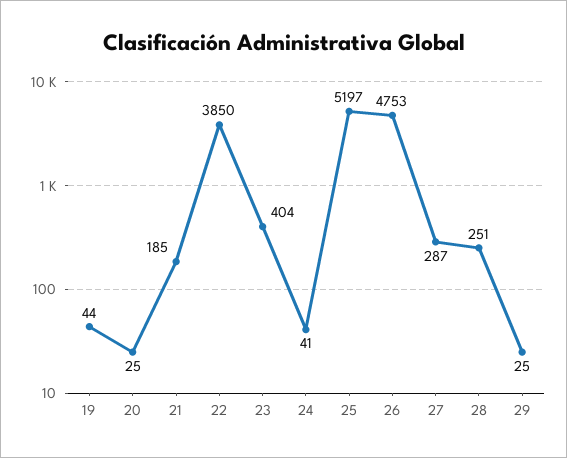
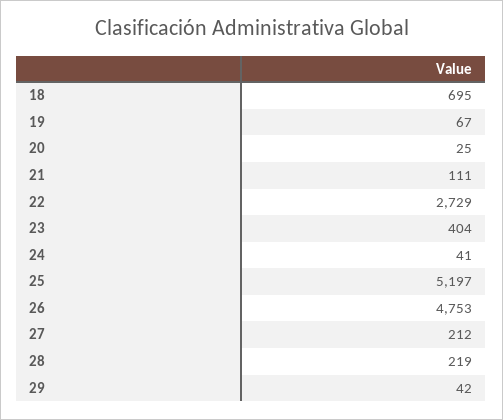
19: 44 -> 67
21: 185 -> 111
22: 3850 -> 2729
27: 287 -> 212
28: 251 -> 219
29: 25 -> 42
18: none -> 695

